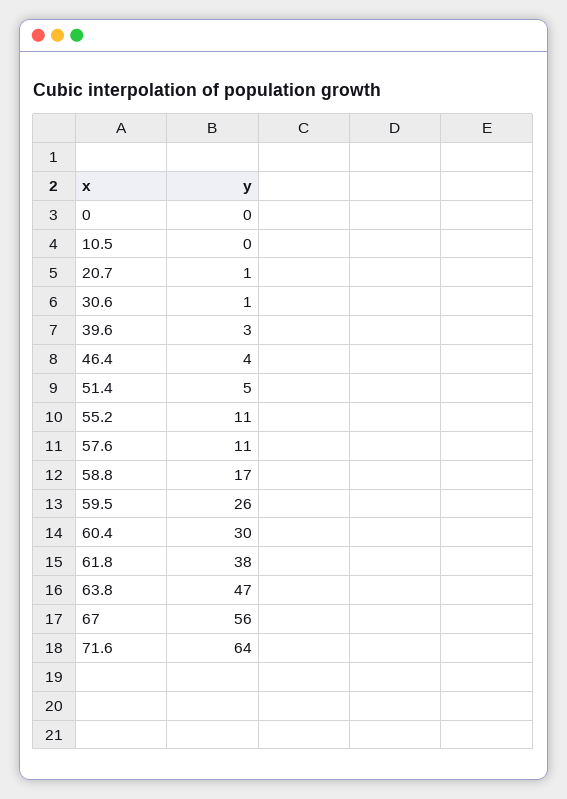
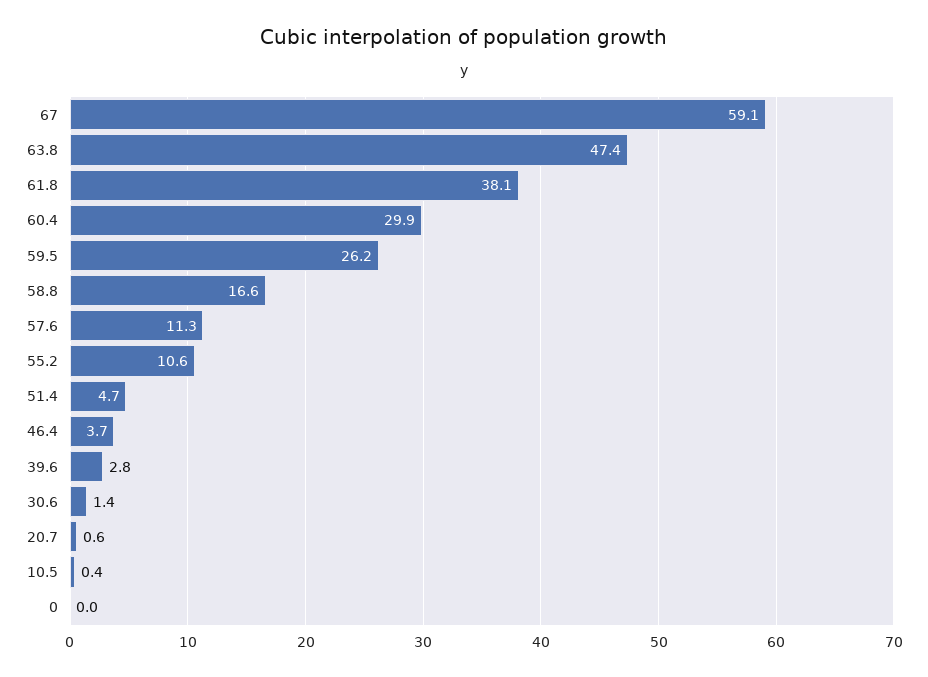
67: 56 -> 59.1
71.6: 64 -> none

